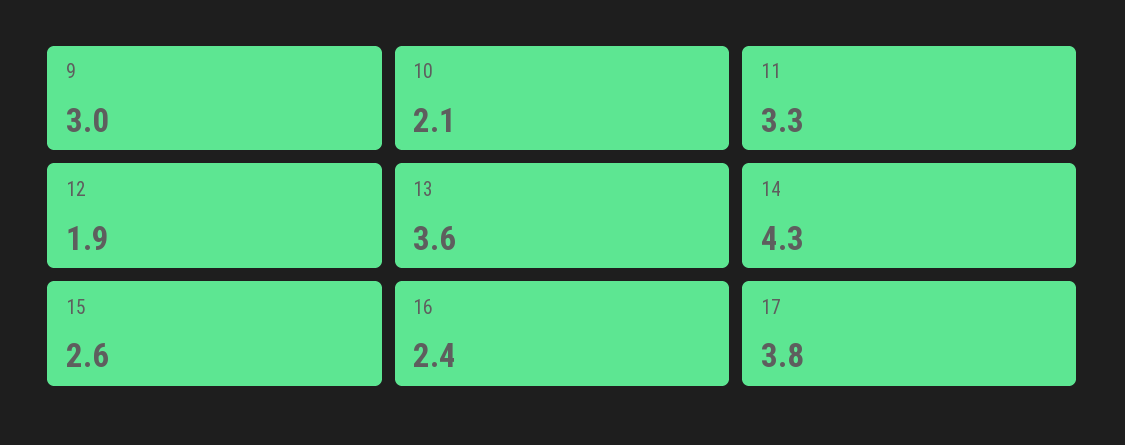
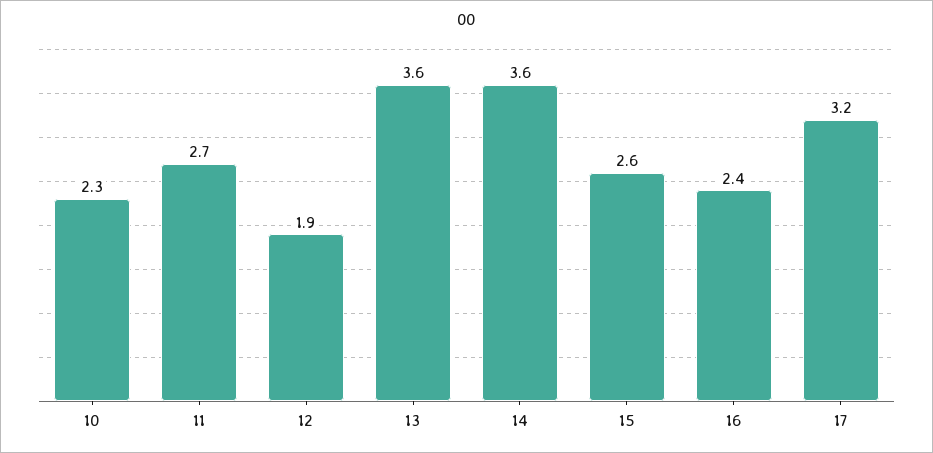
9: 3 -> none
10: 2.1 -> 2.3
11: 3.3 -> 2.7
14: 4.3 -> 3.6
17: 3.8 -> 3.2

